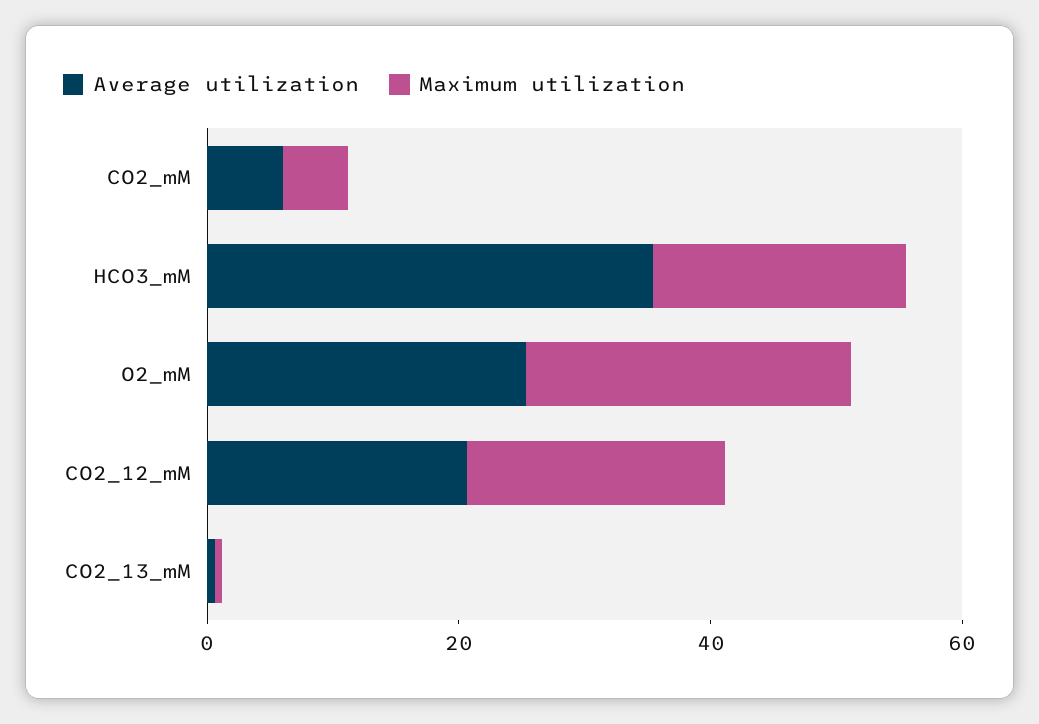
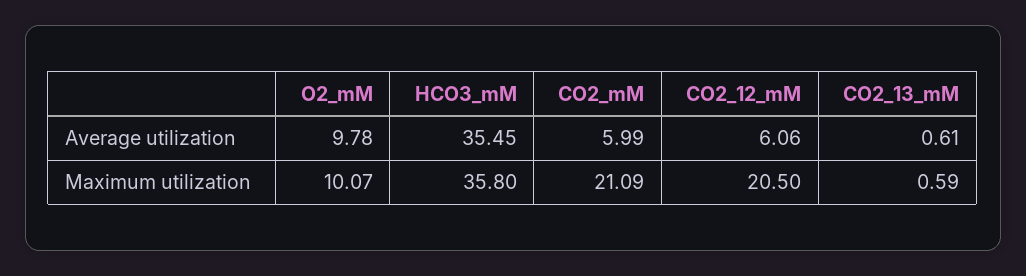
Maximum utilization, CO2_mM: 5 -> 21.09
Maximum utilization, HCO3_mM: 20 -> 35.8
Average utilization, O2_mM: 25 -> 9.78
Maximum utilization, O2_mM: 25 -> 10.07
Average utilization, CO2_12_mM: 20 -> 6.06

